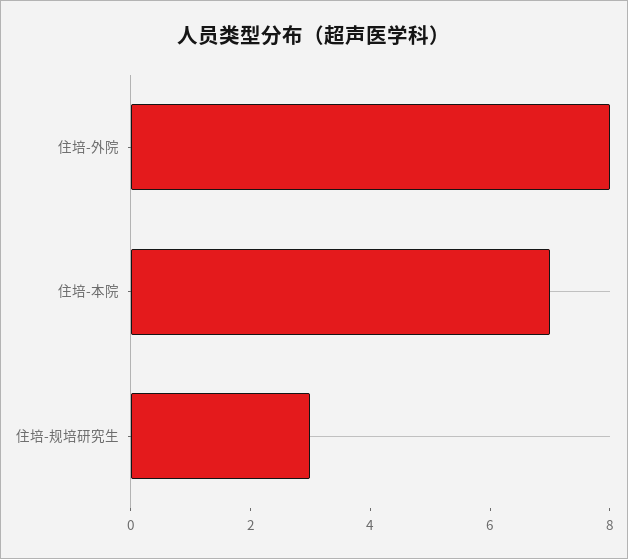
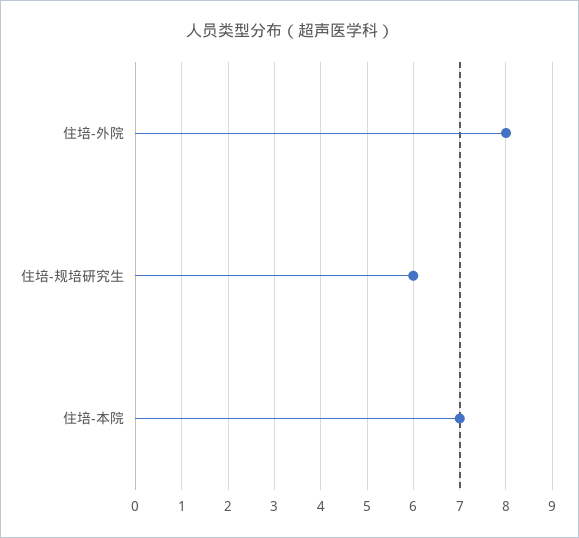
住培-规培研究生: 3 -> 6

